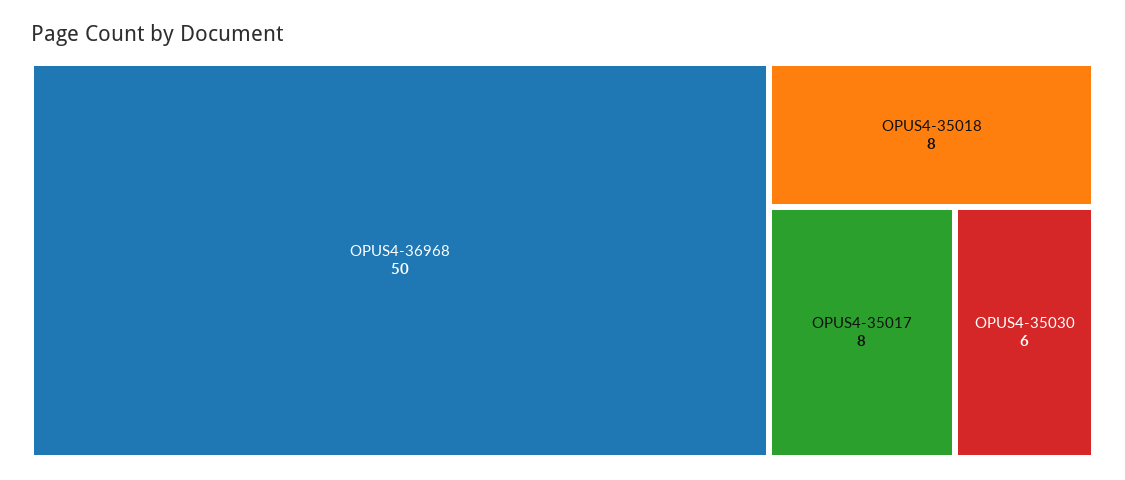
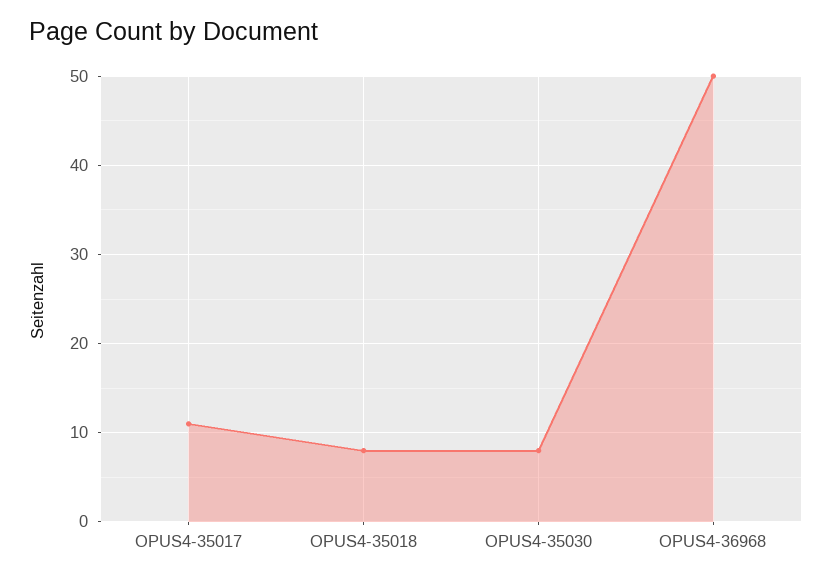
OPUS4-35017: 8 -> 11
OPUS4-35030: 6 -> 8

